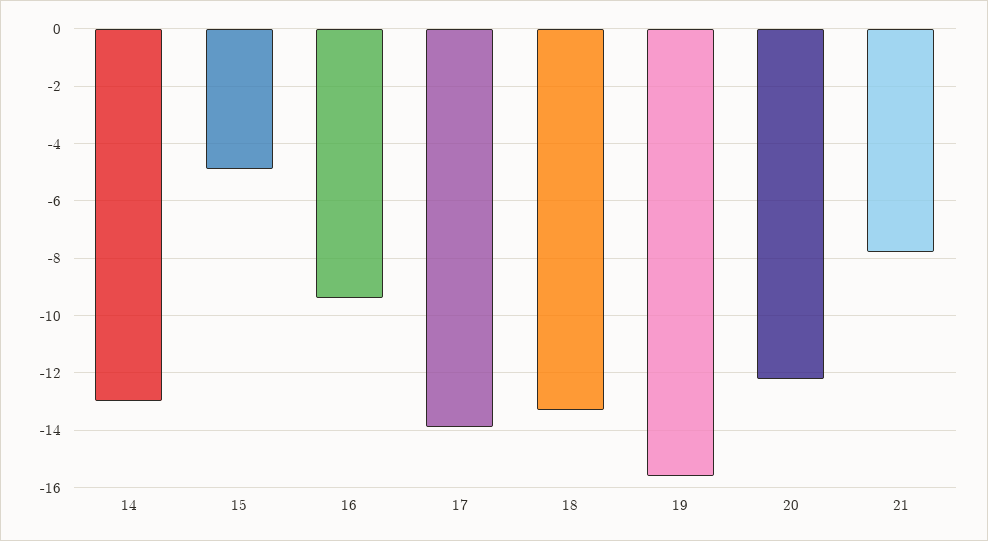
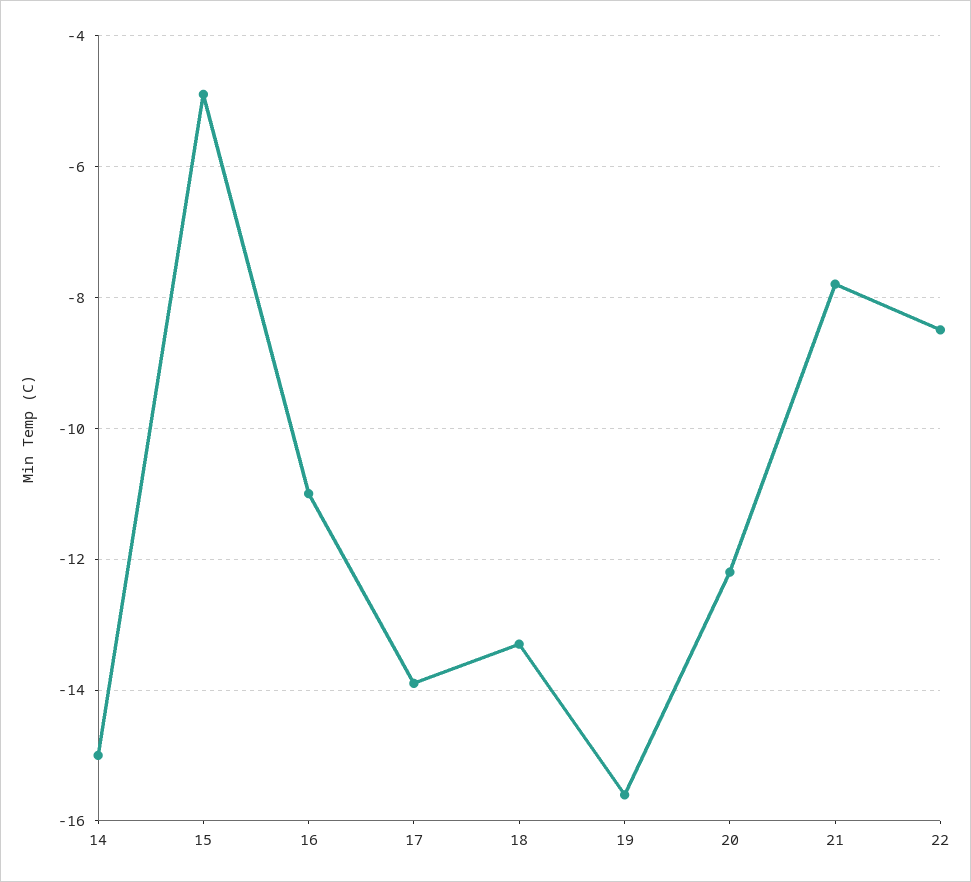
14: -13 -> -15
16: -9.5 -> -11
22: none -> -8.5

